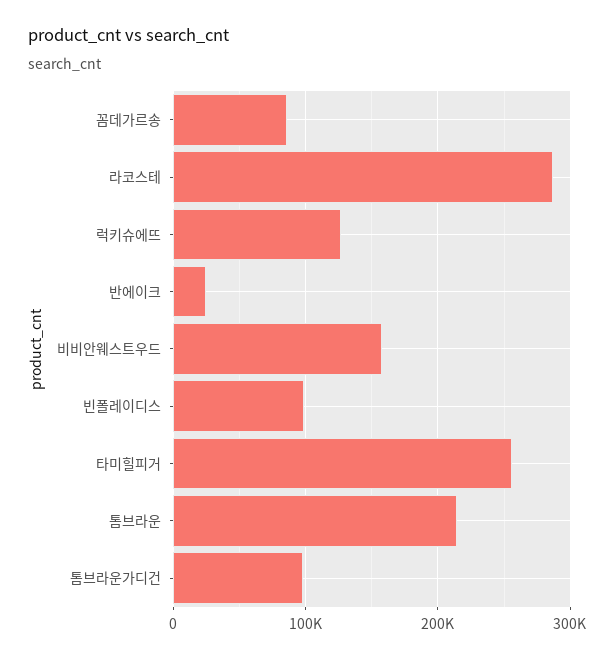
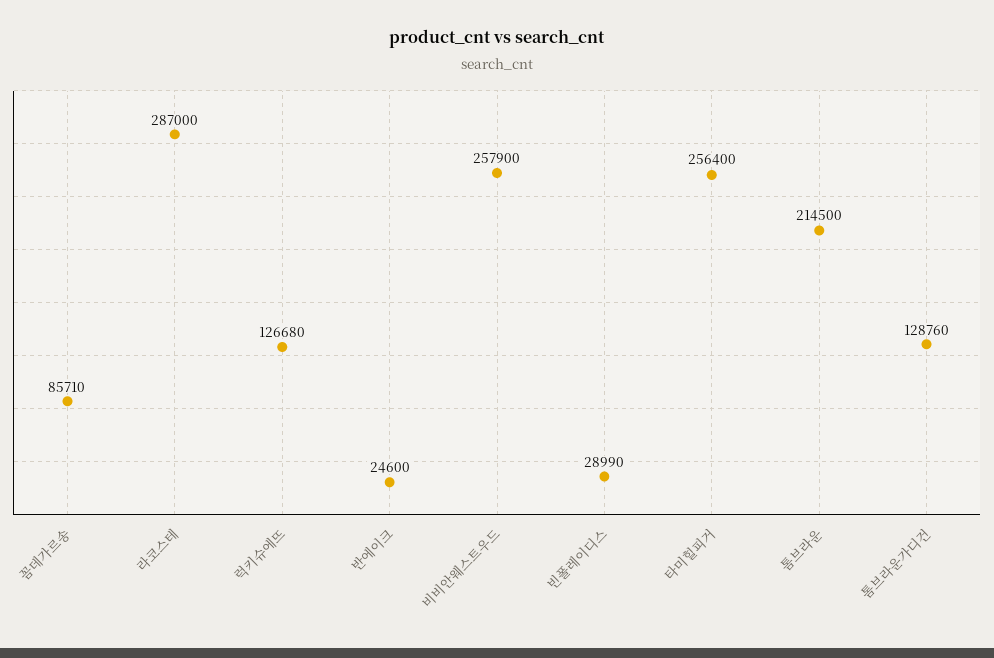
비비안웨스트우드: 160000 -> 257900
빈폴레이디스: 100000 -> 28990
톰브라운가디건: 100000 -> 128760

